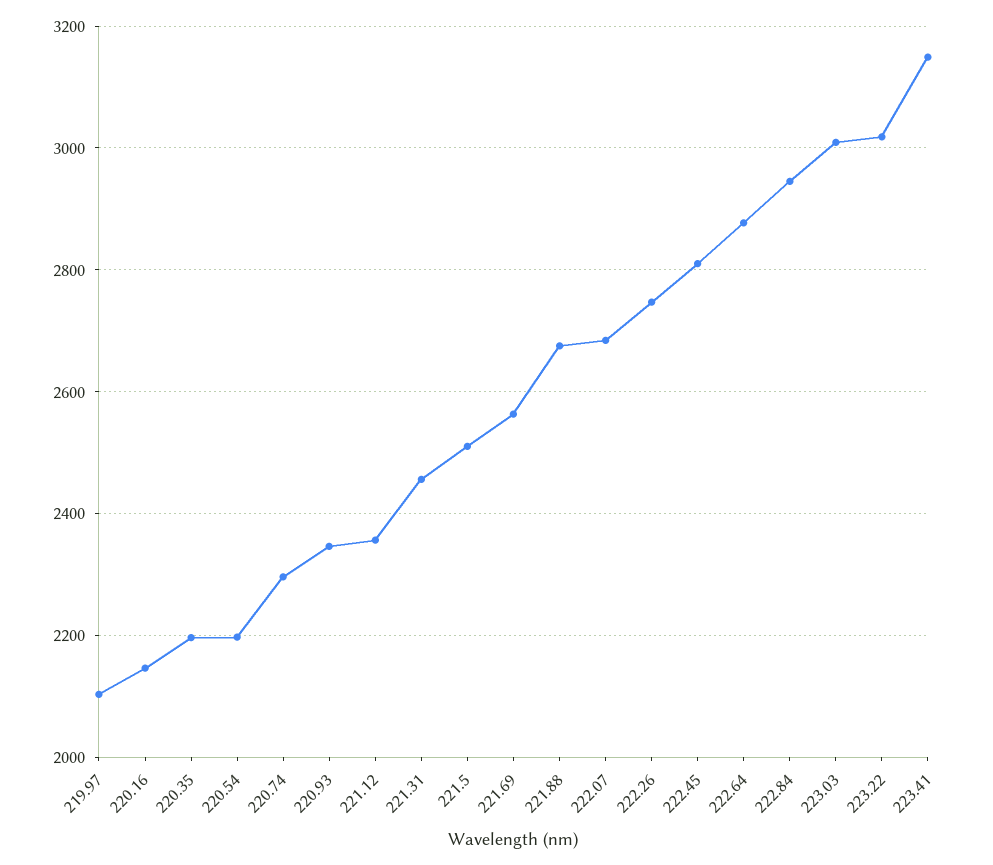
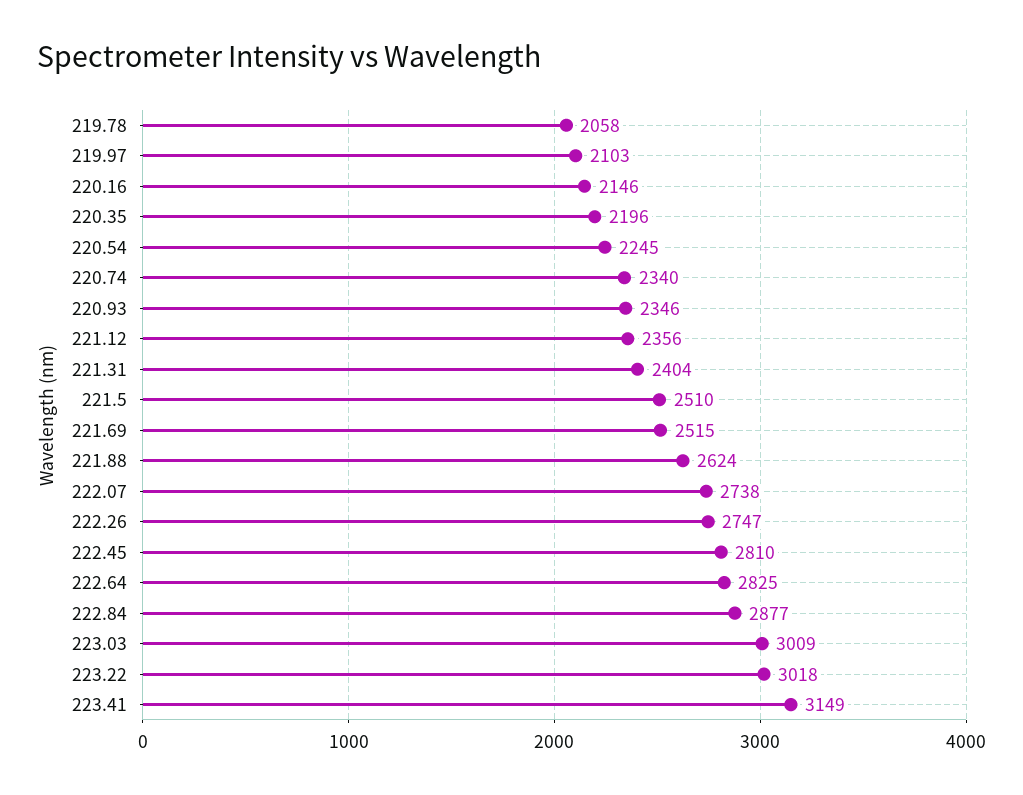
220.54: 2200 -> 2245
220.74: 2300 -> 2340
221.31: 2460 -> 2404
221.69: 2560 -> 2515
221.88: 2680 -> 2624
222.07: 2680 -> 2738
222.64: 2880 -> 2825
222.84: 2940 -> 2877
219.78: none -> 2058

